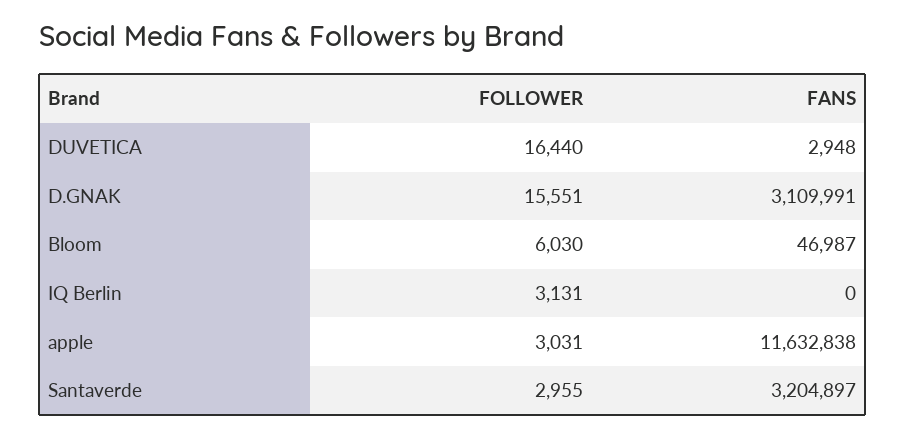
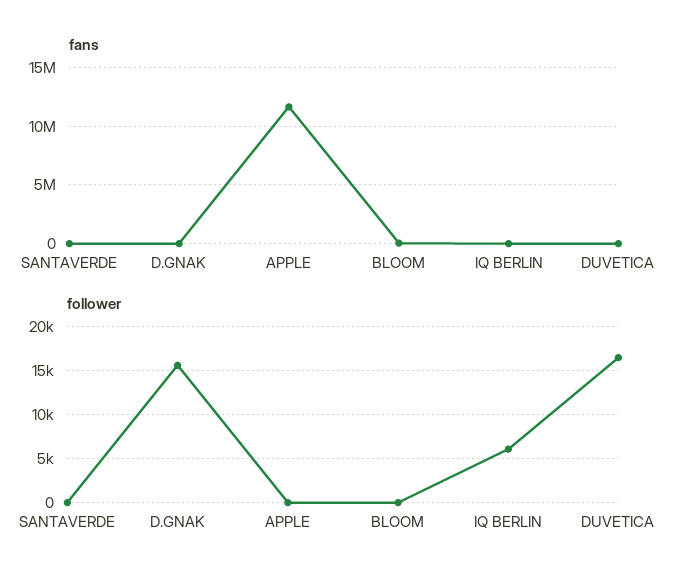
FANS, D.GNAK: 3109991 -> 0
FOLLOWER, Bloom: 6030 -> 0
FOLLOWER, IQ Berlin: 3131 -> 6000
FOLLOWER, apple: 3031 -> 0
FOLLOWER, Santaverde: 2955 -> 0
FANS, Santaverde: 3204897 -> 0

